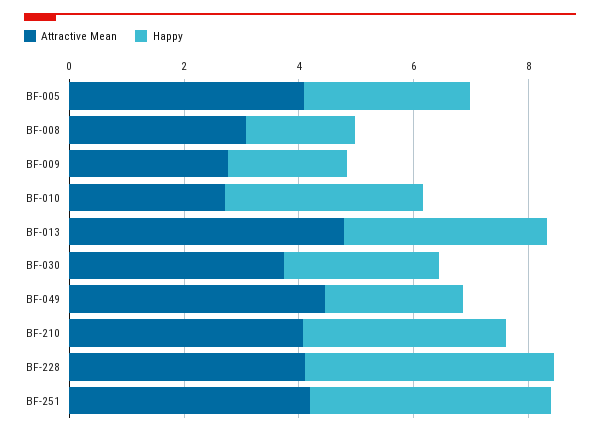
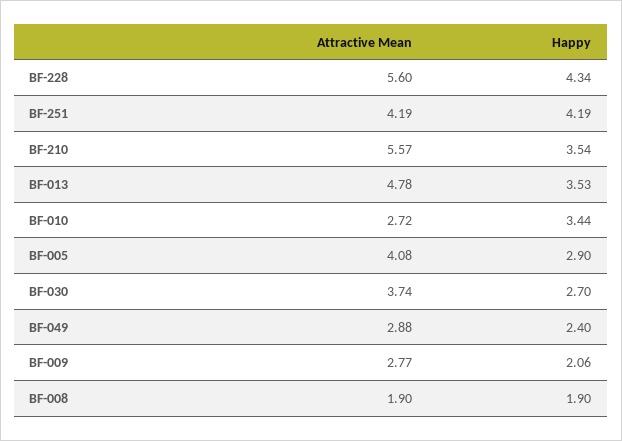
Attractive Mean, BF-008: 3 -> 1.9
Attractive Mean, BF-049: 4.5 -> 2.88
Attractive Mean, BF-210: 4 -> 5.57
Attractive Mean, BF-228: 4 -> 5.6

